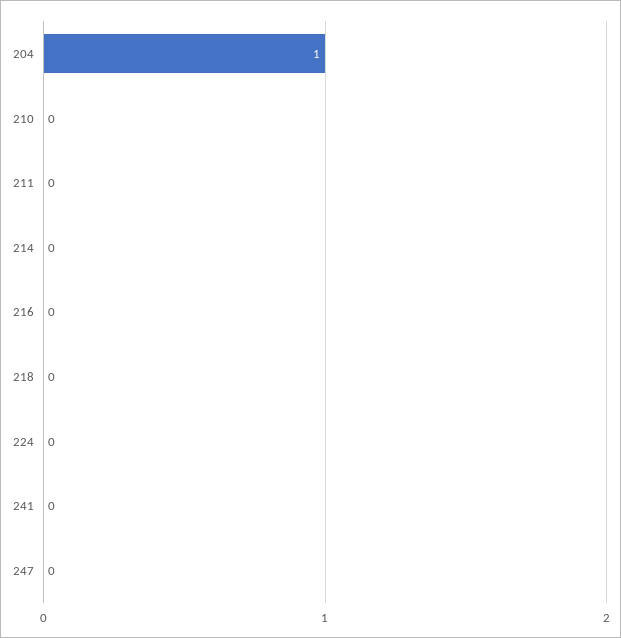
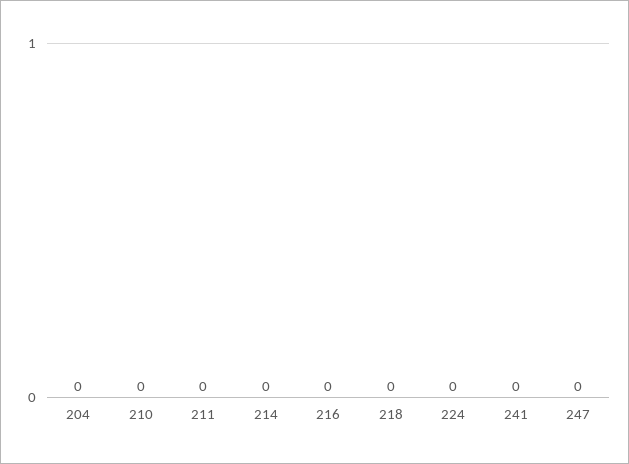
204: 1 -> 0

